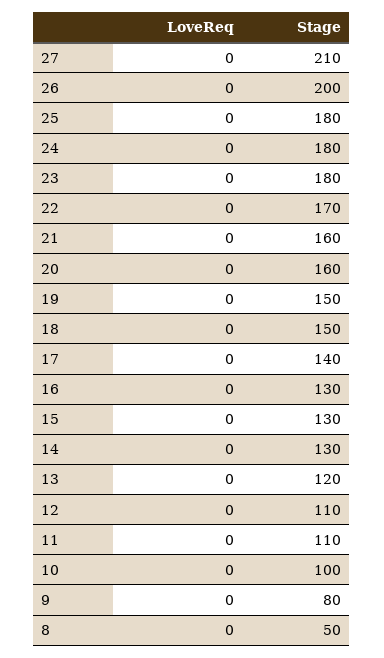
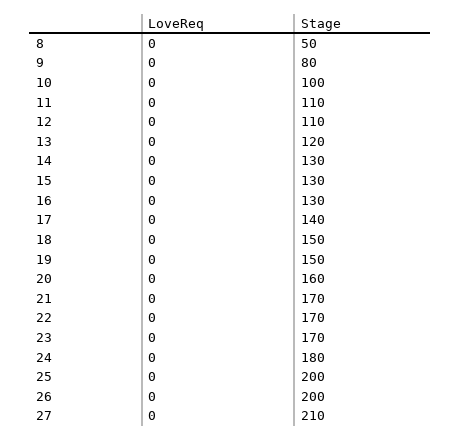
Stage, 25: 180 -> 200
Stage, 23: 180 -> 170
Stage, 21: 160 -> 170

